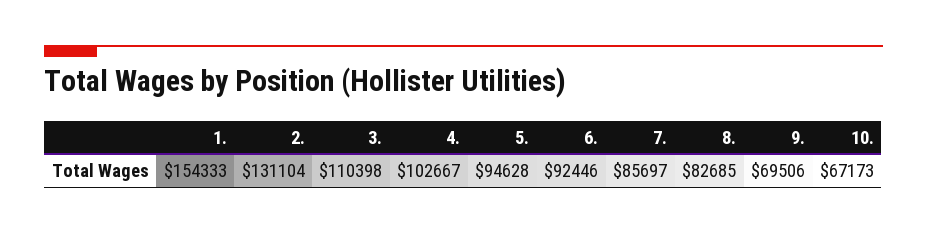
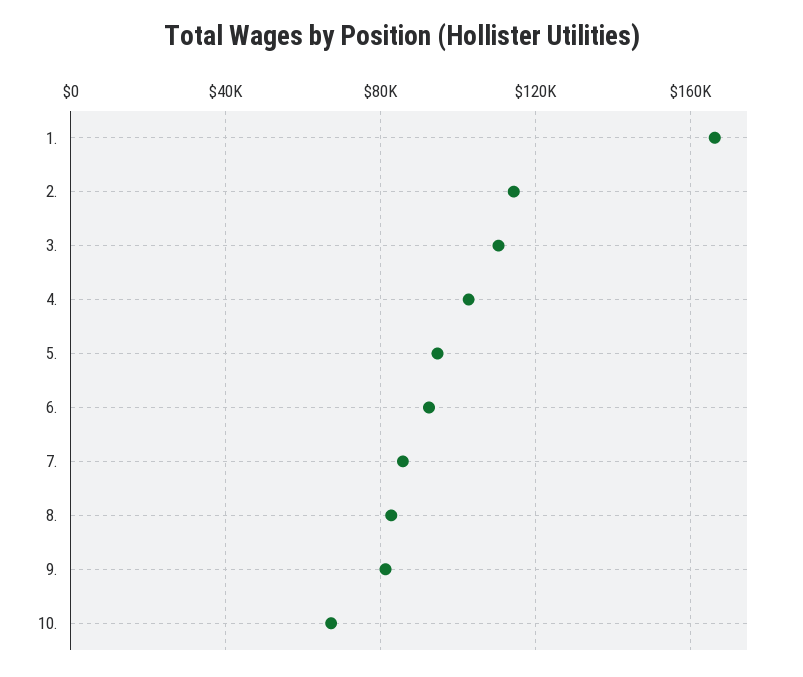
1.: 154333 -> 165000
2.: 131104 -> 115000
9.: 69506 -> 80000

